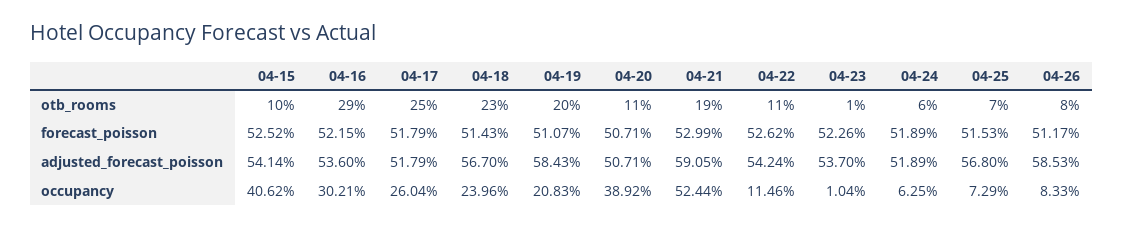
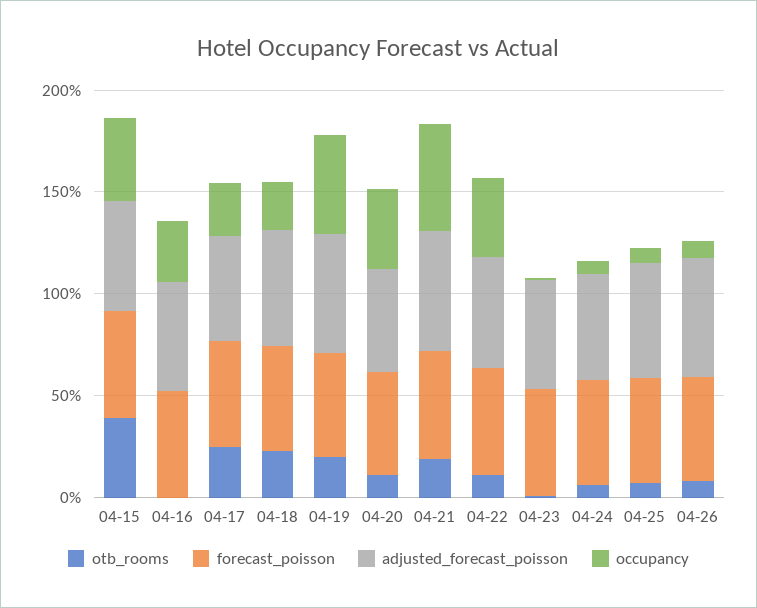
otb_rooms, 04-15: 10 -> 40
otb_rooms, 04-16: 29 -> 0
occupancy, 04-19: 20.83 -> 50
occupancy, 04-22: 11.46 -> 40

